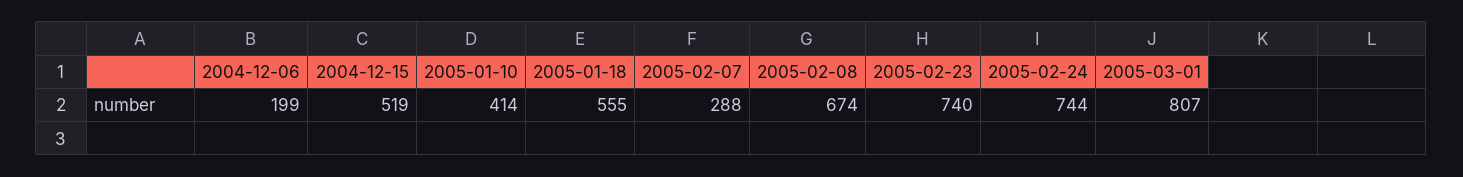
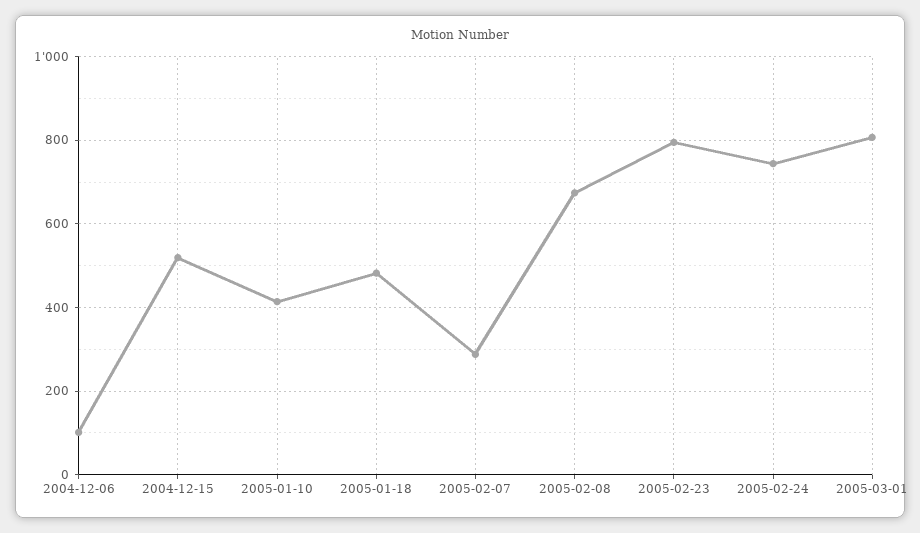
2004-12-06: 199 -> 100
2005-01-18: 555 -> 480
2005-02-23: 740 -> 800

